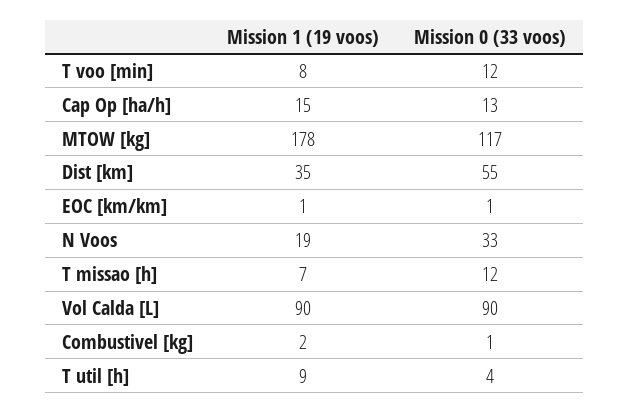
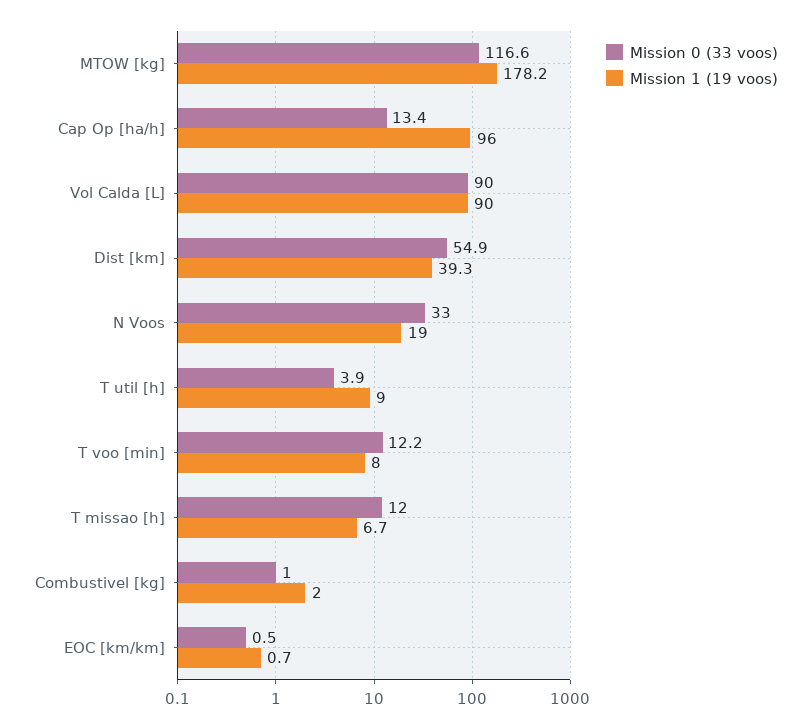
Mission 1 (19 voos), Cap Op [ha/h]: 15 -> 96
Mission 1 (19 voos), Dist [km]: 35 -> 39.3

